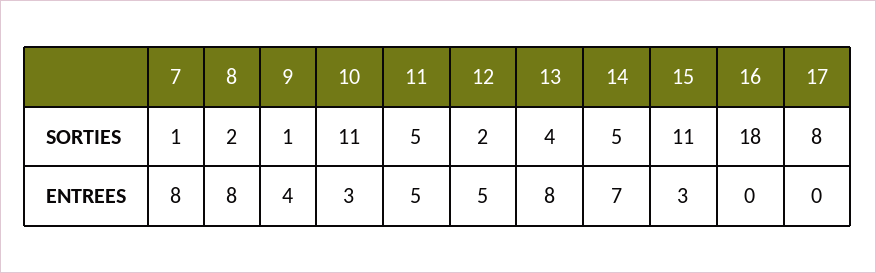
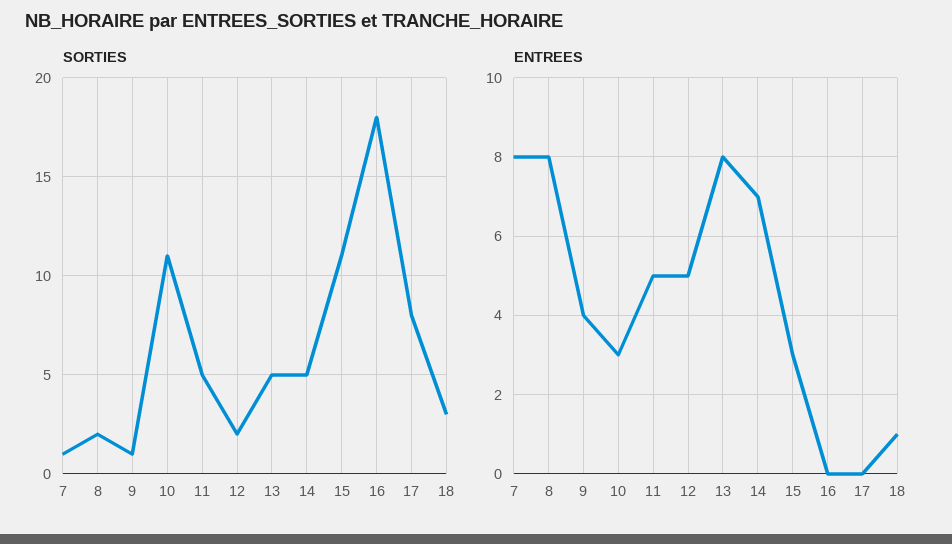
SORTIES, 13: 4 -> 5
SORTIES, 18: none -> 3
ENTREES, 18: none -> 1

